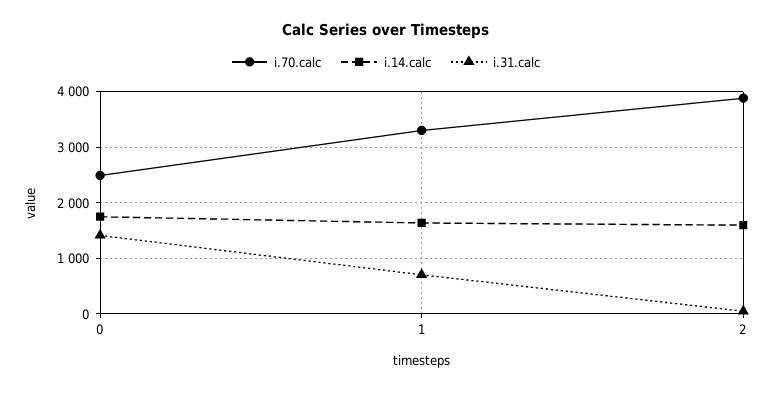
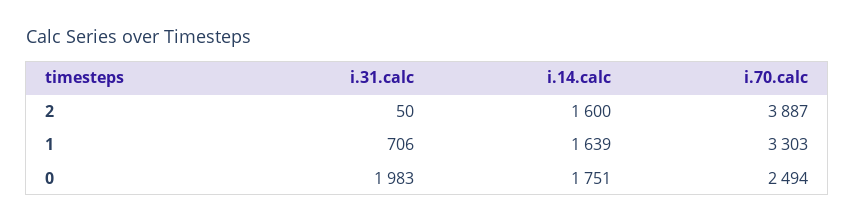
i.31.calc, 0: 1400 -> 1983

